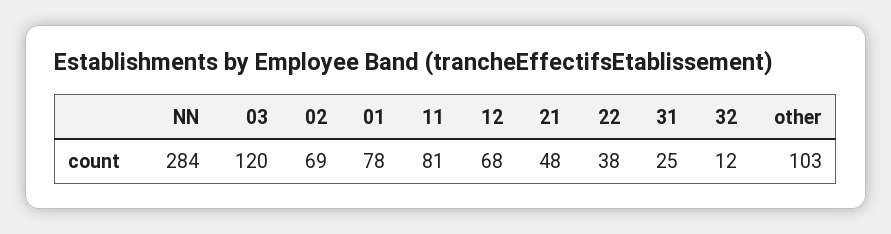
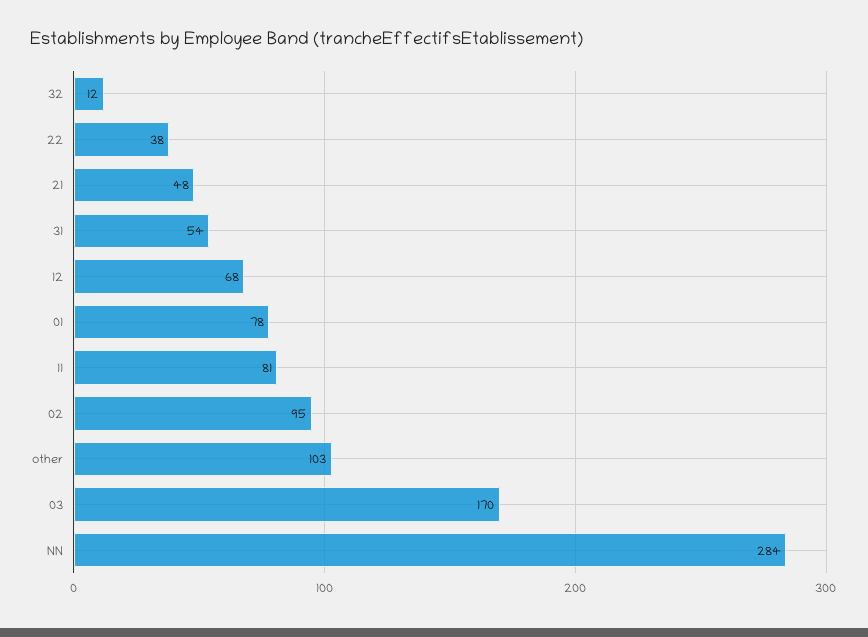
03: 120 -> 170
02: 69 -> 95
31: 25 -> 54

